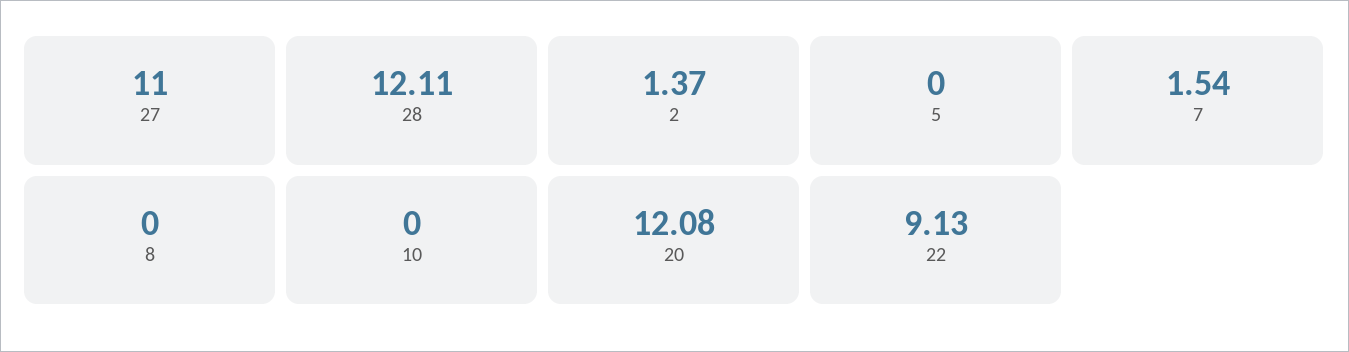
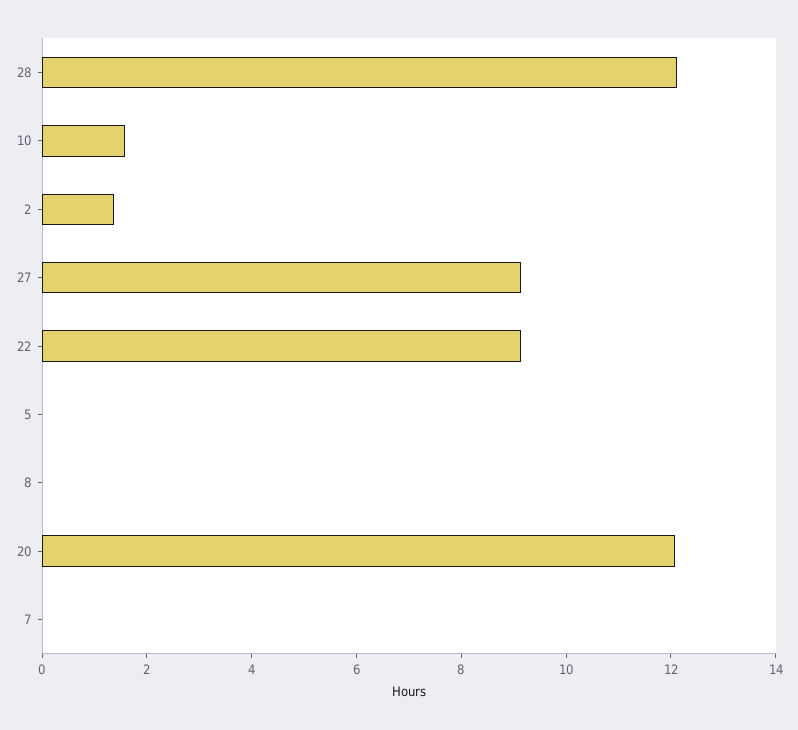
27: 11 -> 9
7: 1.54 -> 0
10: 0 -> 1.5

